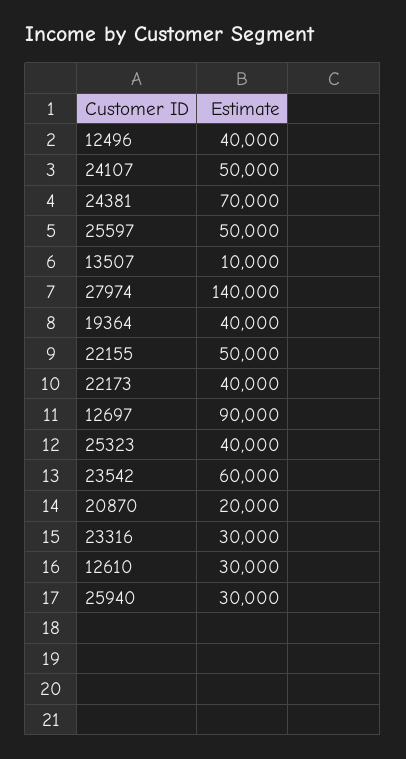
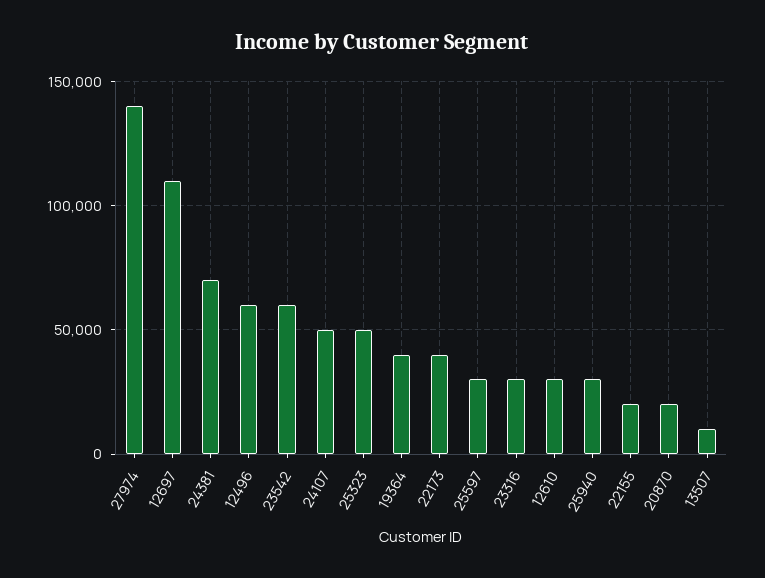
12496: 40000 -> 60000
25597: 50000 -> 30000
22155: 50000 -> 20000
12697: 90000 -> 110000
25323: 40000 -> 50000

